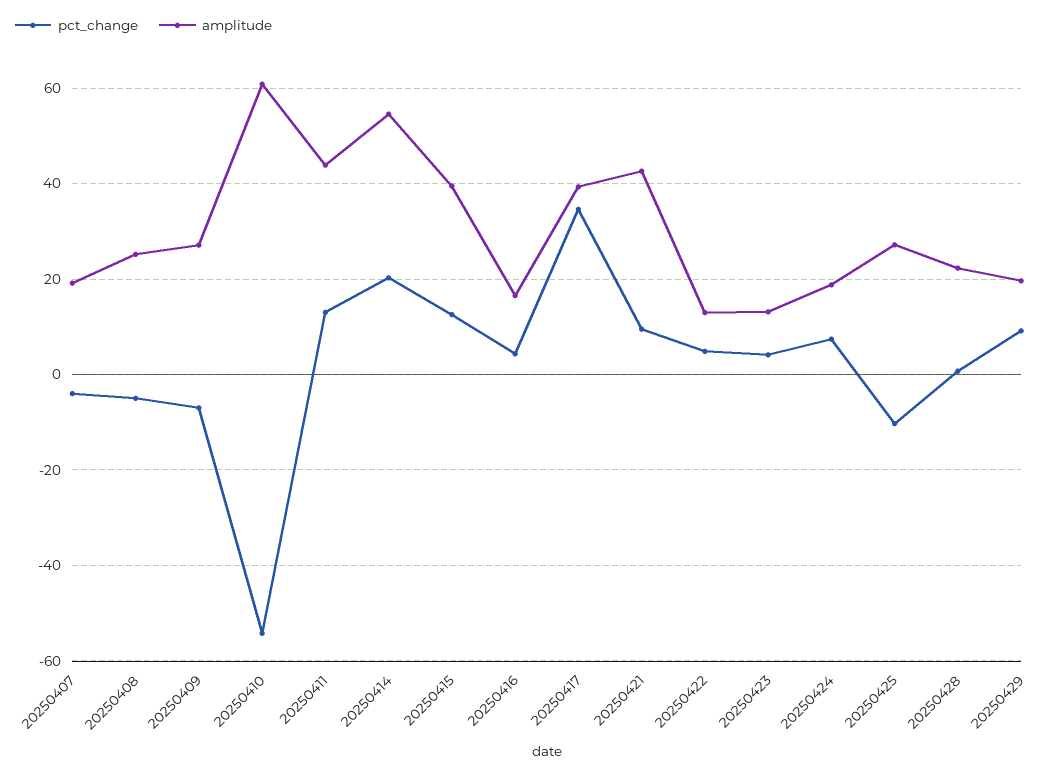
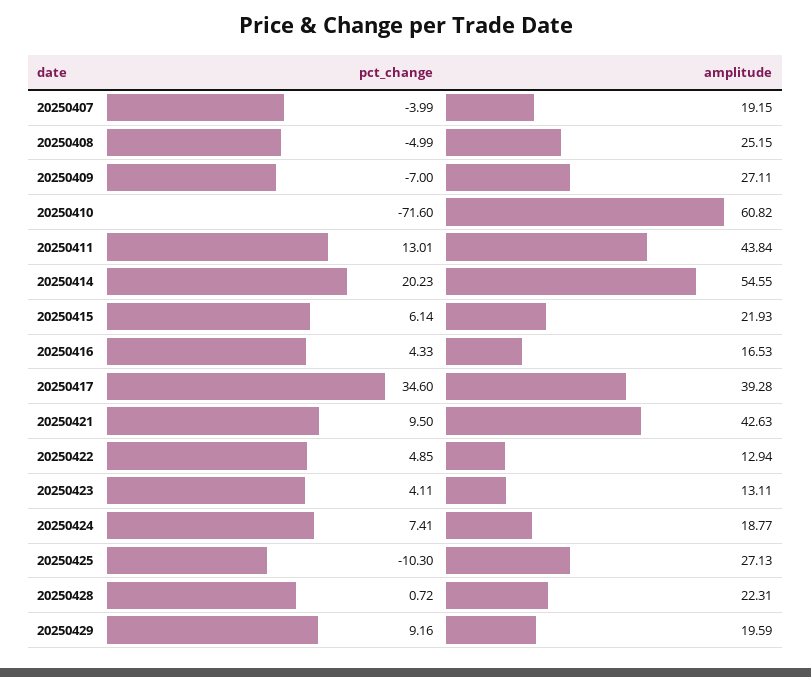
pct_change, 20250410: -54 -> -71.6
pct_change, 20250415: 12 -> 6.14
amplitude, 20250415: 40 -> 21.93

